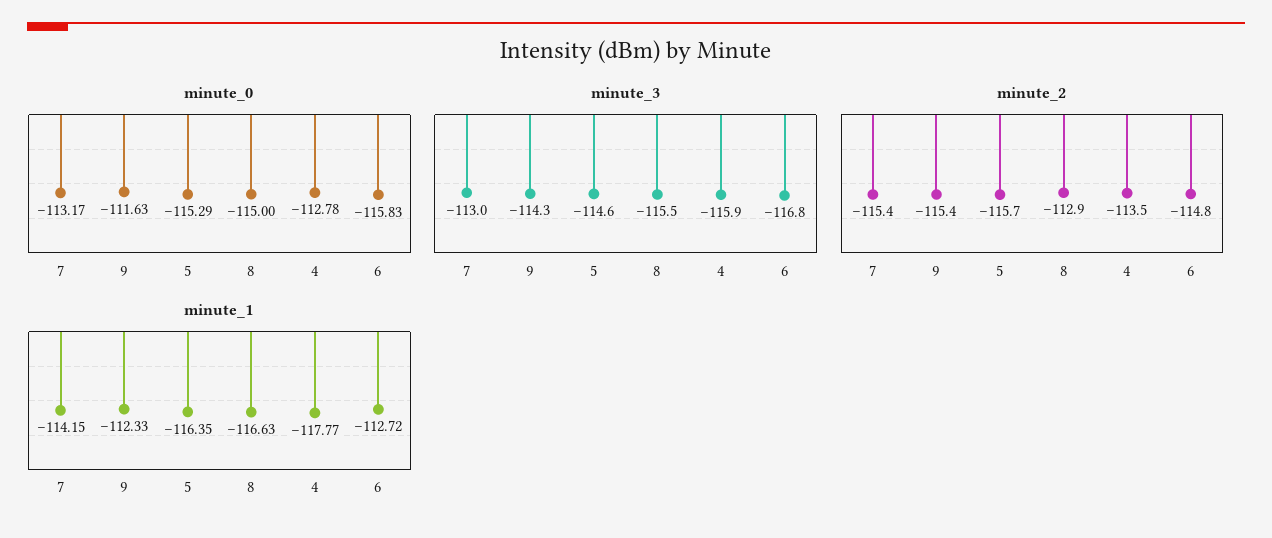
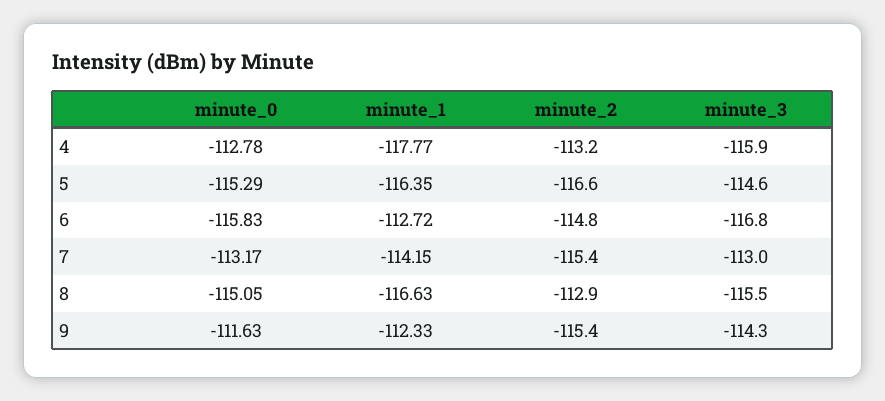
minute_0, 8: -115 -> -115.05
minute_2, 5: -115.7 -> -116.6
minute_2, 4: -113.5 -> -113.2

